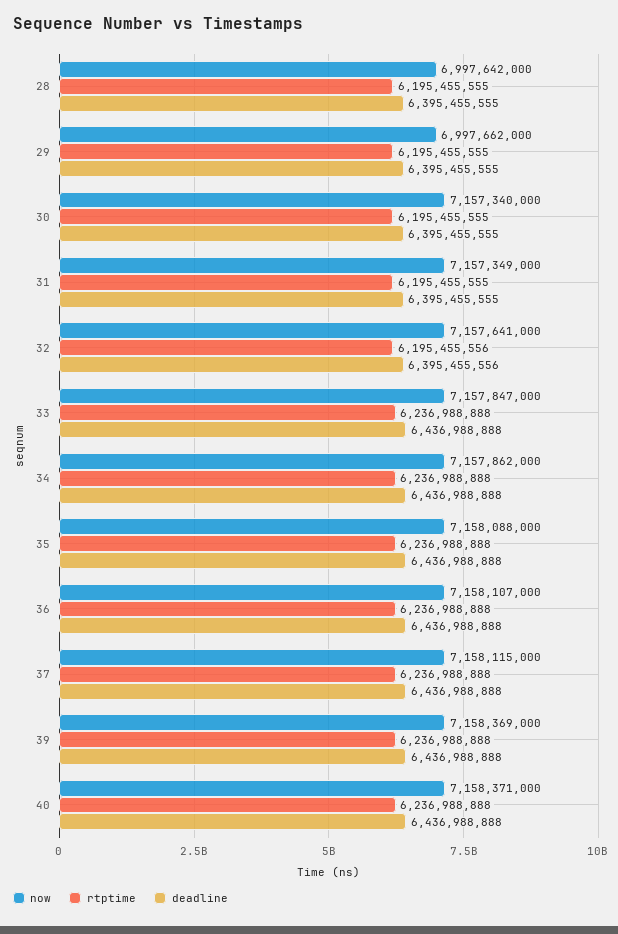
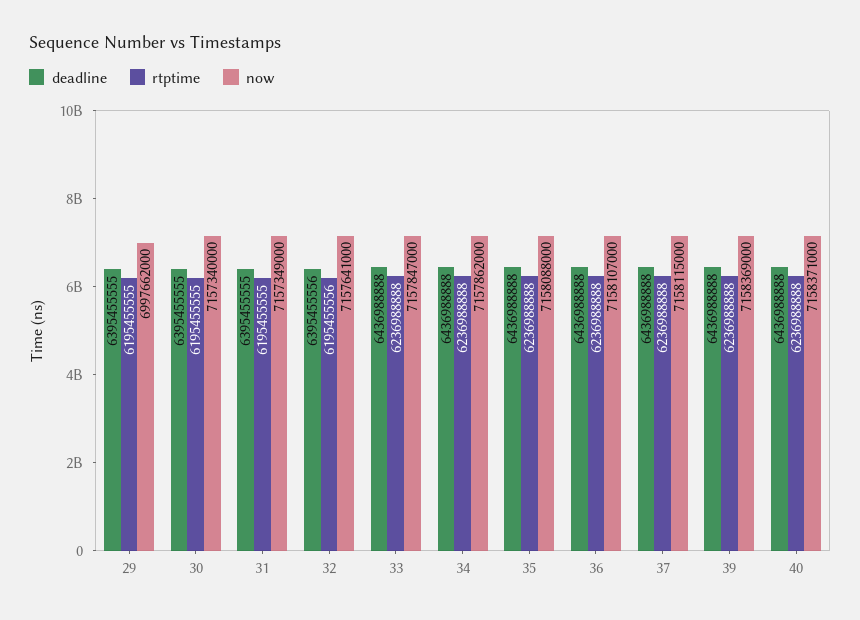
now, 28: 6997642000 -> none
rtptime, 28: 6195455555 -> none
deadline, 28: 6395455555 -> none

